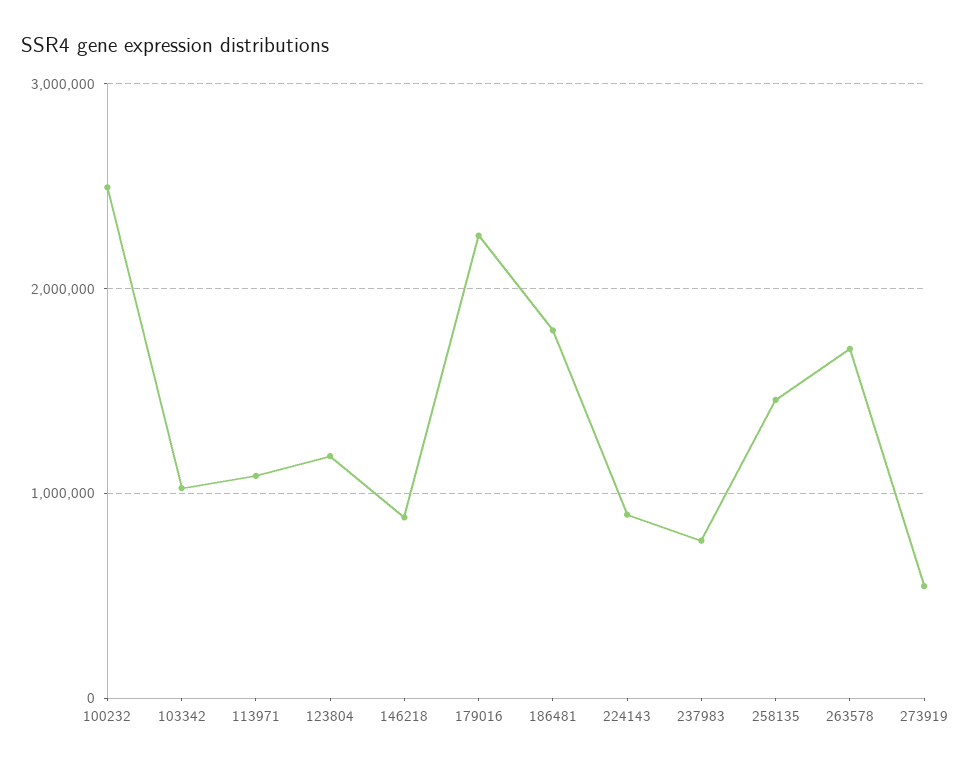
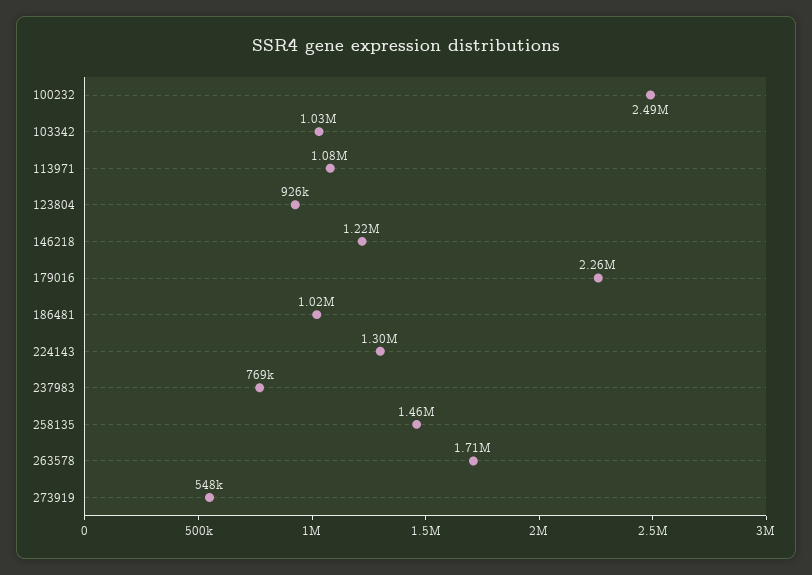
123804: 1200000 -> 926000
146218: 900000 -> 1220000
186481: 1800000 -> 1020000
224143: 900000 -> 1300000

